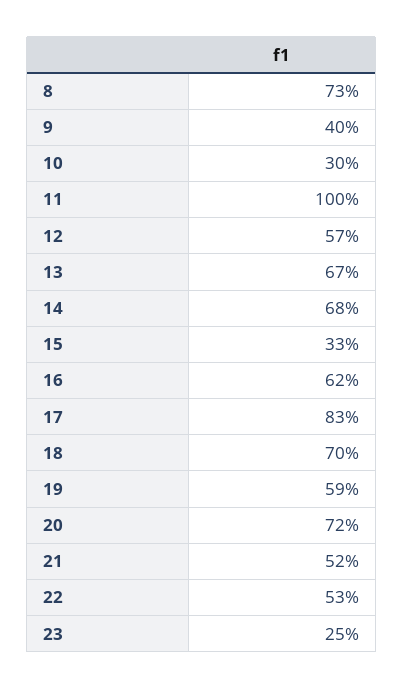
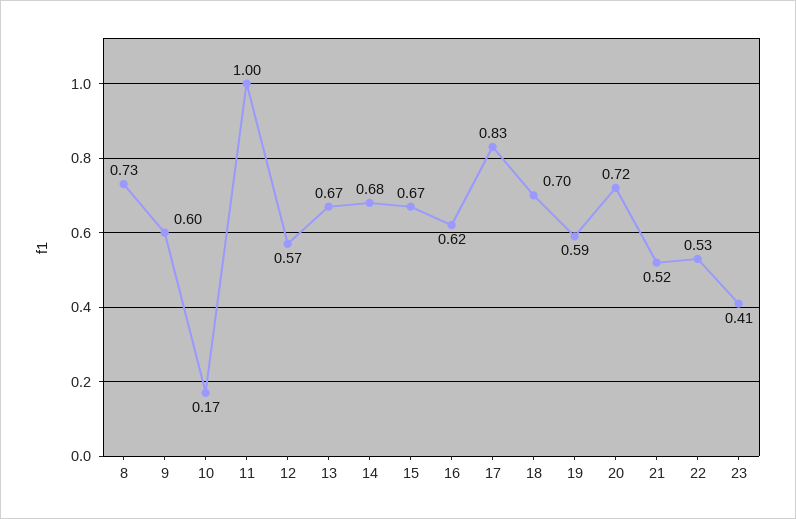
9: 0.4 -> 0.6
10: 0.3 -> 0.17
15: 0.33 -> 0.67
23: 0.25 -> 0.41

